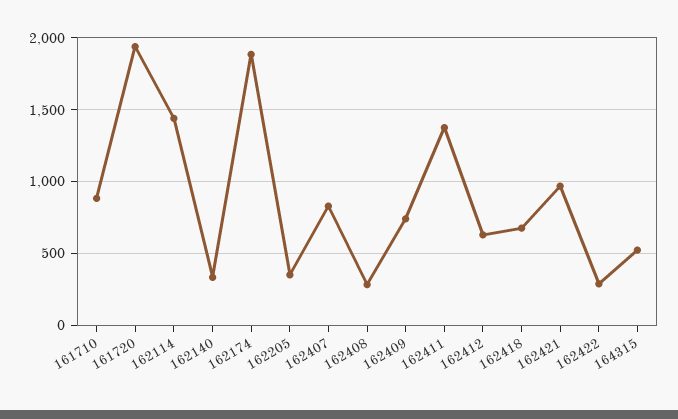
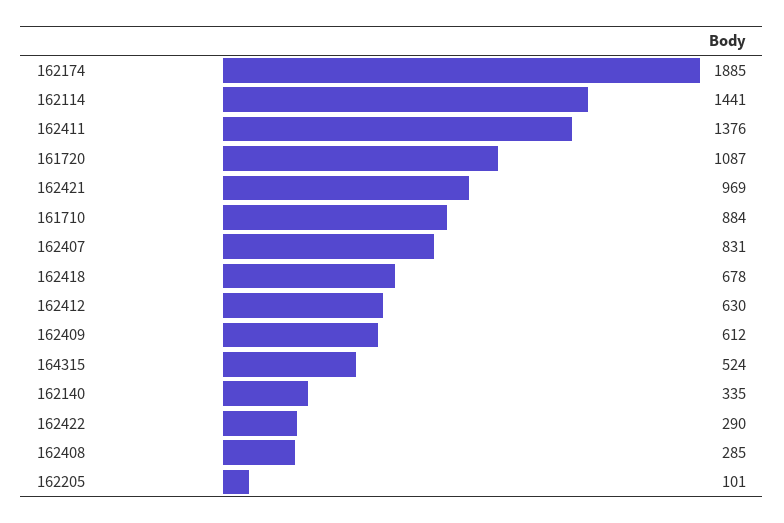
161720: 1950 -> 1087
162205: 350 -> 101
162409: 750 -> 612

